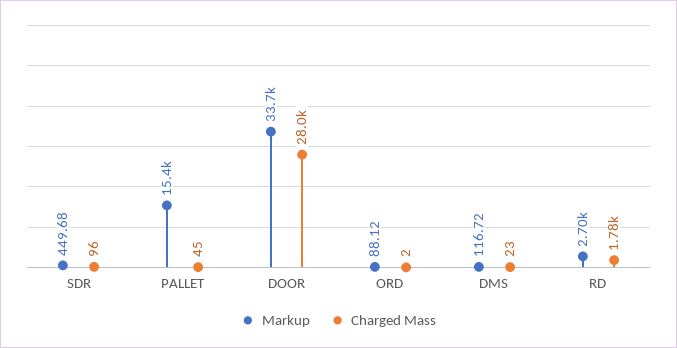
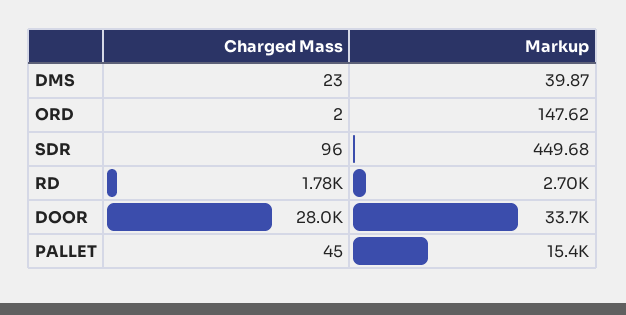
Markup, ORD: 88.12 -> 147.62
Markup, DMS: 116.72 -> 39.87

